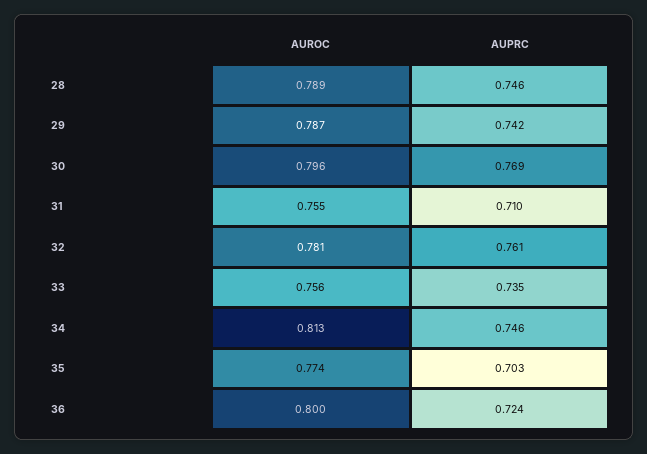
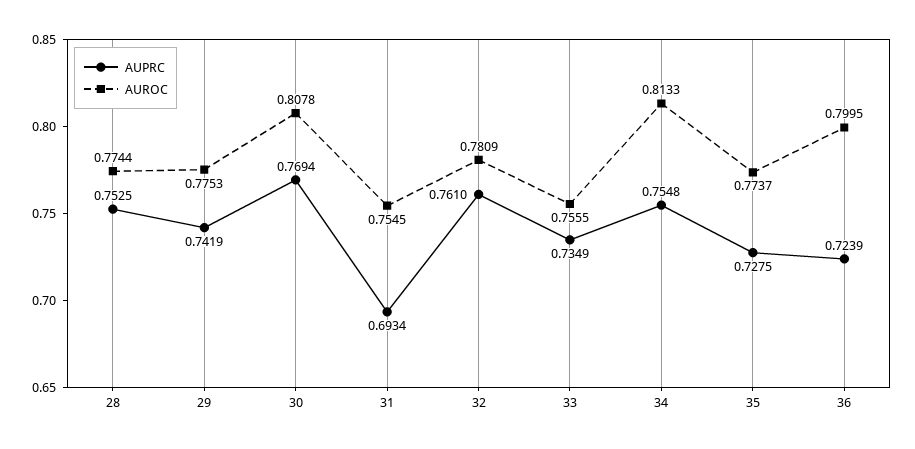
AUROC, 28: 0.789 -> 0.7744
AUPRC, 28: 0.746 -> 0.7525
AUROC, 29: 0.787 -> 0.7753
AUROC, 30: 0.796 -> 0.8078
AUPRC, 31: 0.71 -> 0.6934
AUPRC, 34: 0.746 -> 0.7548
AUPRC, 35: 0.703 -> 0.7275

